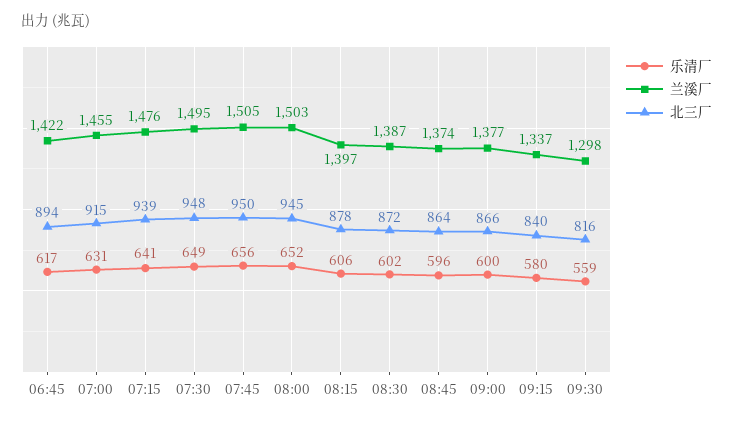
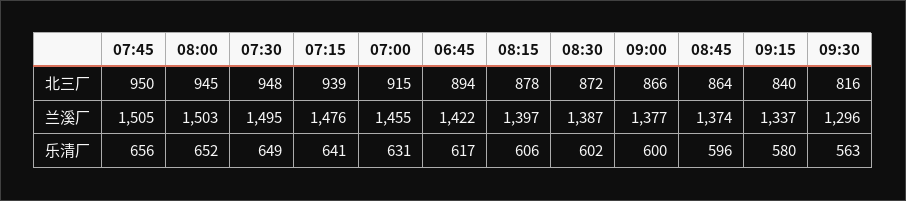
乐清厂, 09:30: 559 -> 563
兰溪厂, 09:30: 1298 -> 1296

